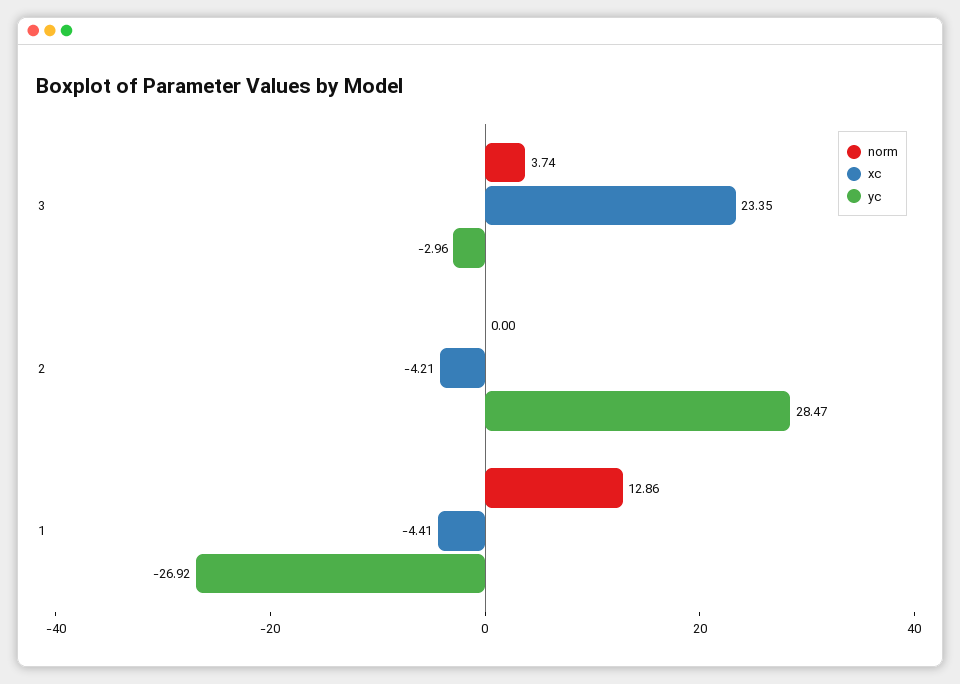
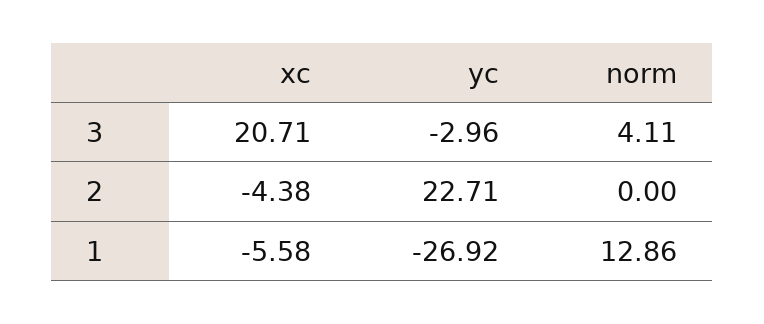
norm, 3: 3.74 -> 4.11
xc, 3: 23.35 -> 20.71
xc, 2: -4.21 -> -4.38
yc, 2: 28.47 -> 22.71
xc, 1: -4.41 -> -5.58

